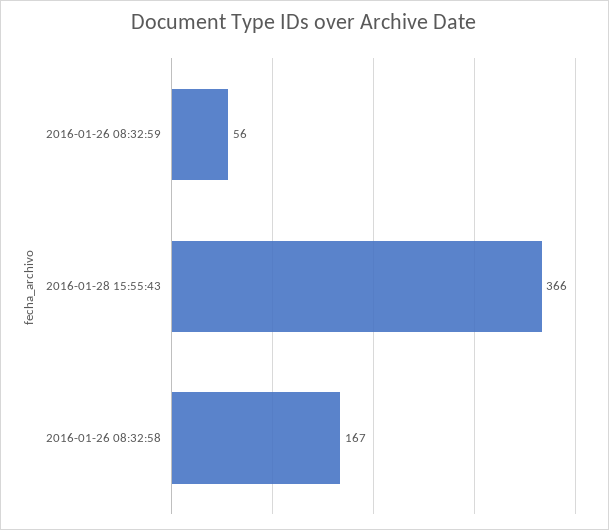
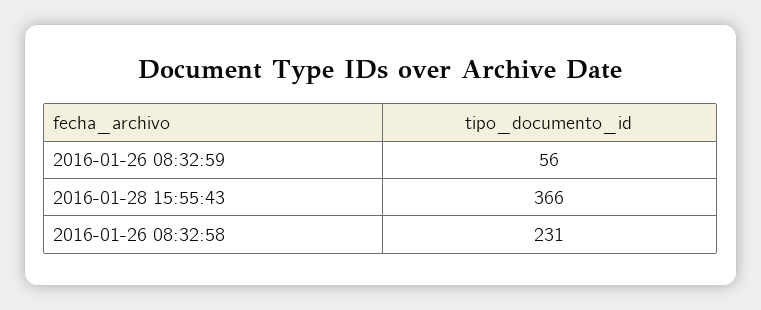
2016-01-26 08:32:58: 167 -> 231

